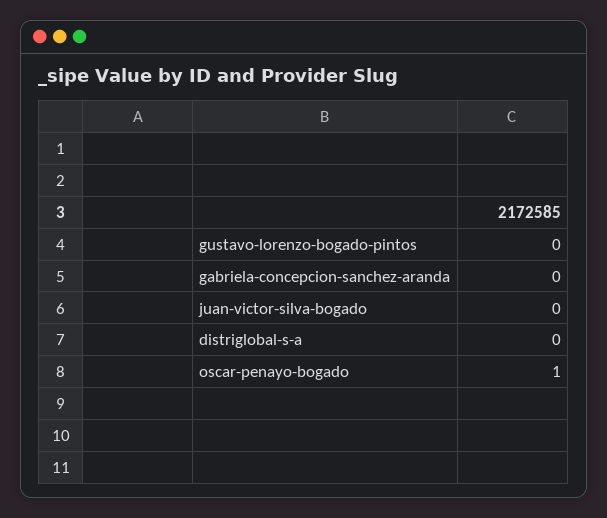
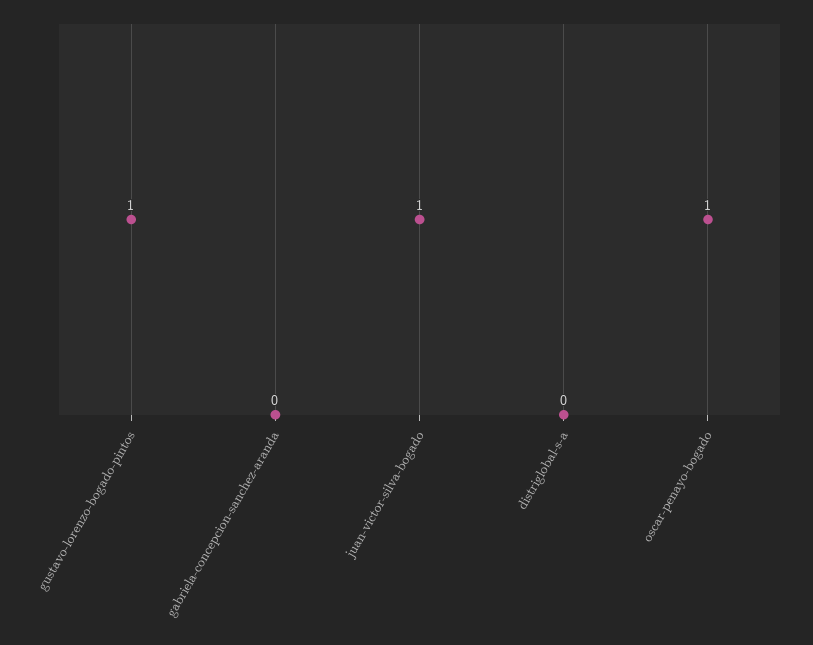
gustavo-lorenzo-bogado-pintos: 0 -> 1
juan-victor-silva-bogado: 0 -> 1

